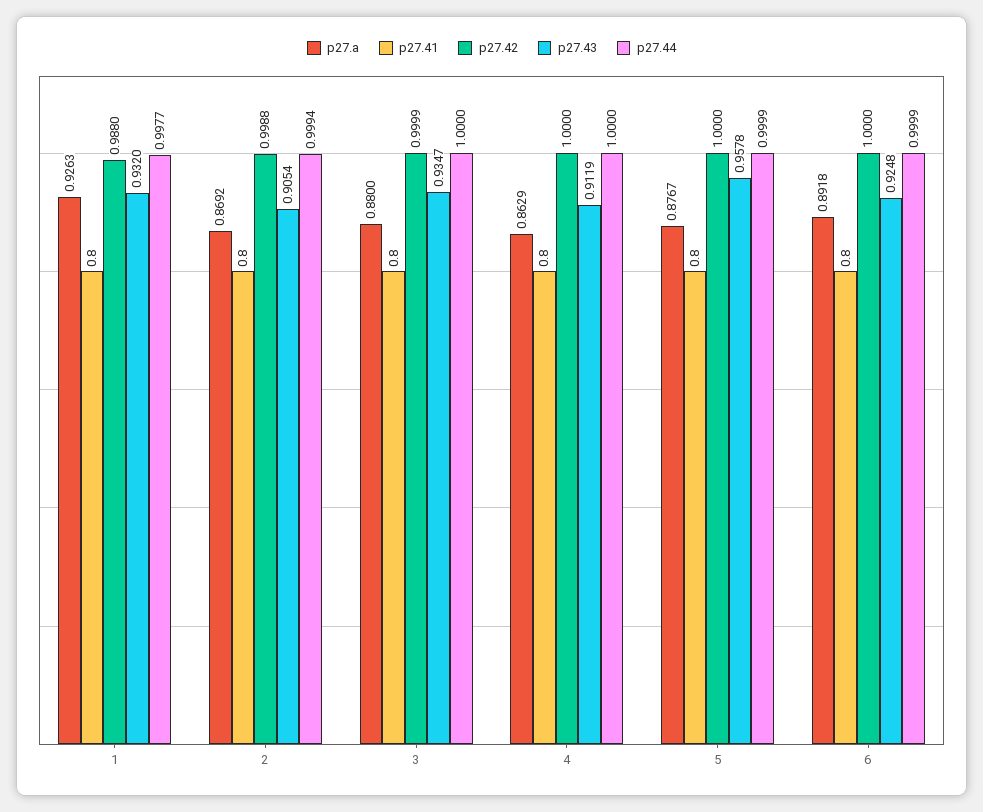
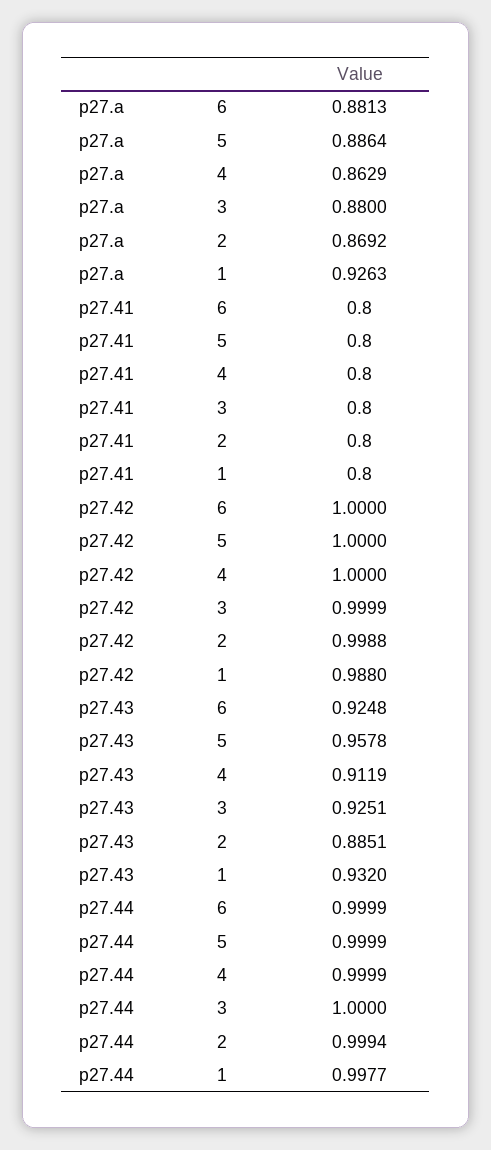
p27.43, 2: 0.9054 -> 0.8851
p27.43, 3: 0.9347 -> 0.9251
p27.44, 4: 1 -> 0.9999
p27.a, 5: 0.8767 -> 0.8864
p27.a, 6: 0.8918 -> 0.8813

